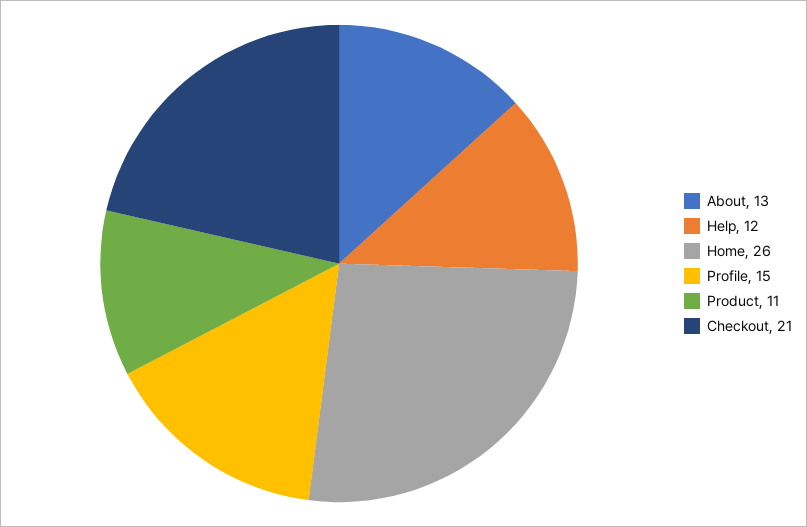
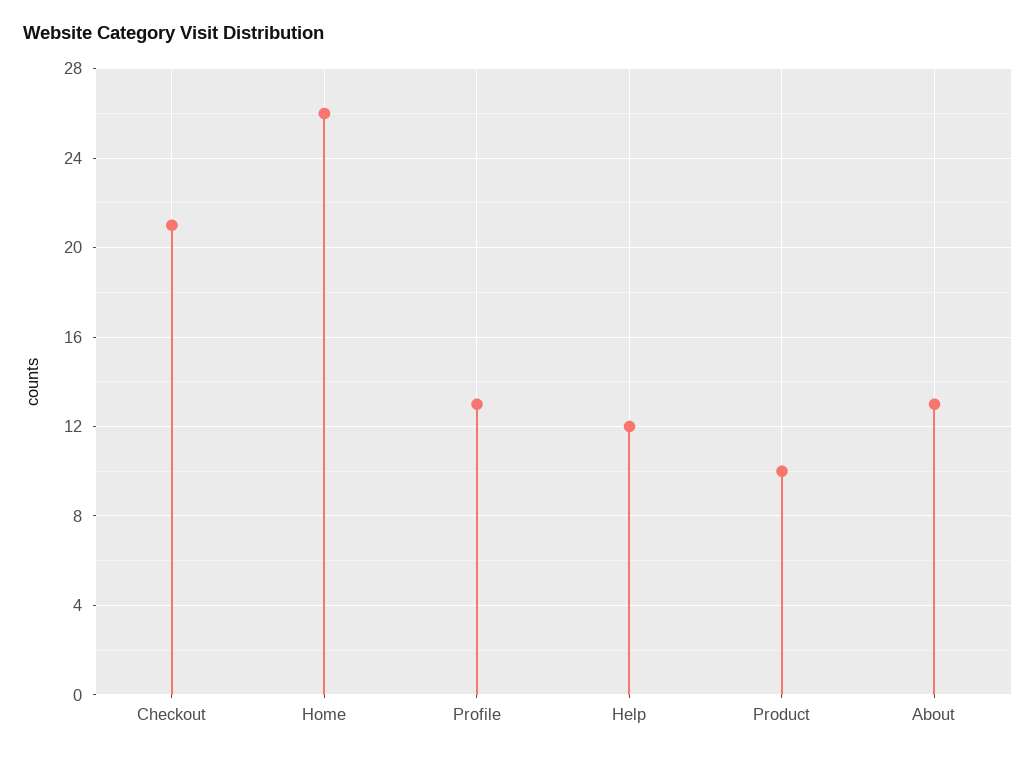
Profile: 15 -> 13
Product: 11 -> 10

